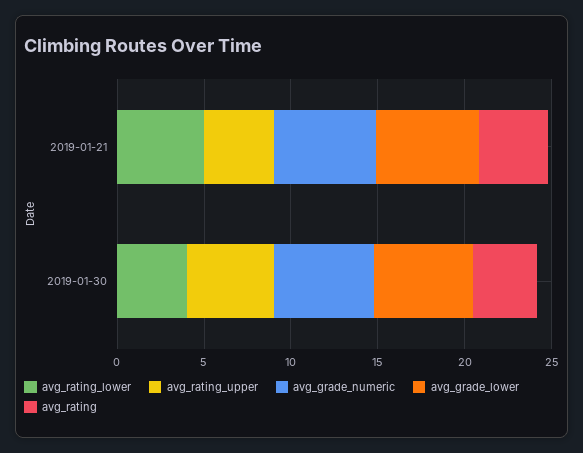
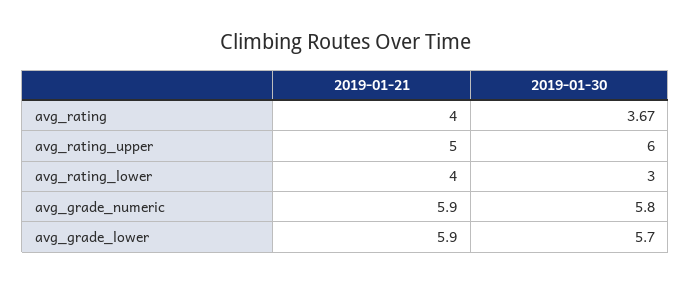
avg_rating_lower, 2019-01-21: 5 -> 4
avg_rating_upper, 2019-01-21: 4 -> 5
avg_rating_lower, 2019-01-30: 4 -> 3
avg_rating_upper, 2019-01-30: 5 -> 6

